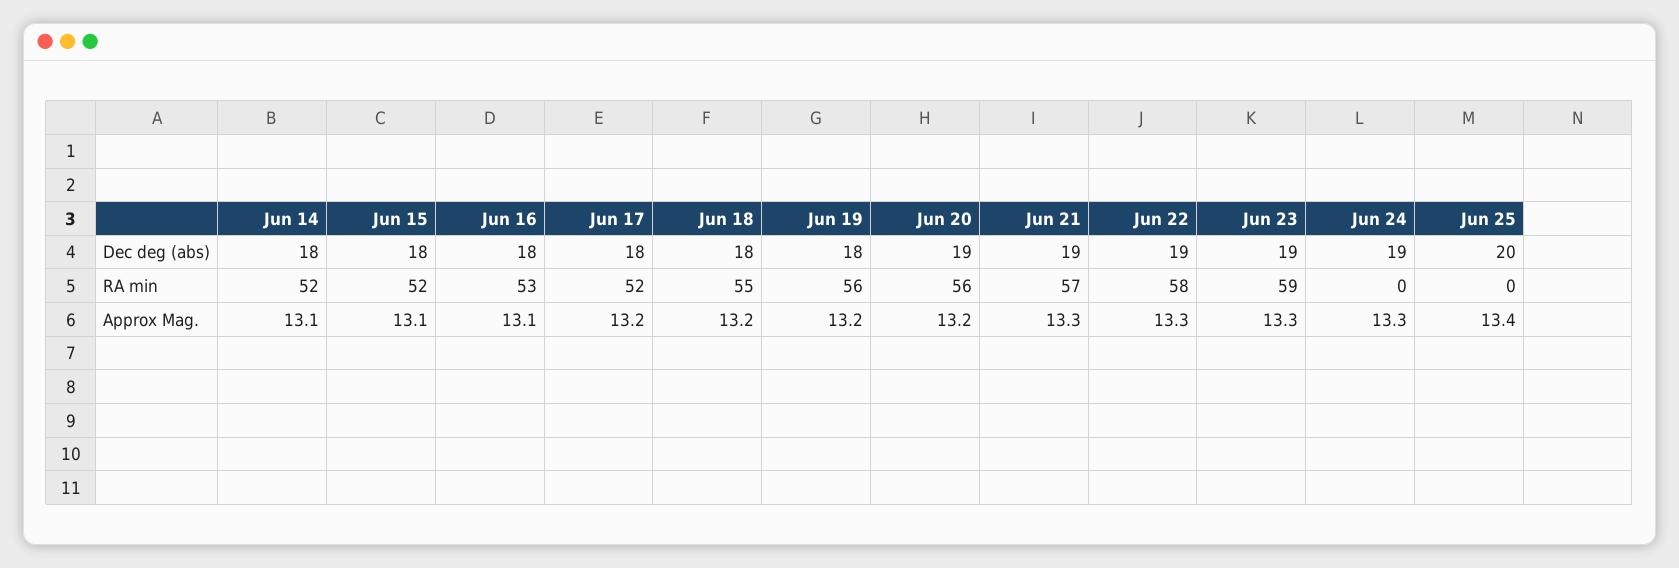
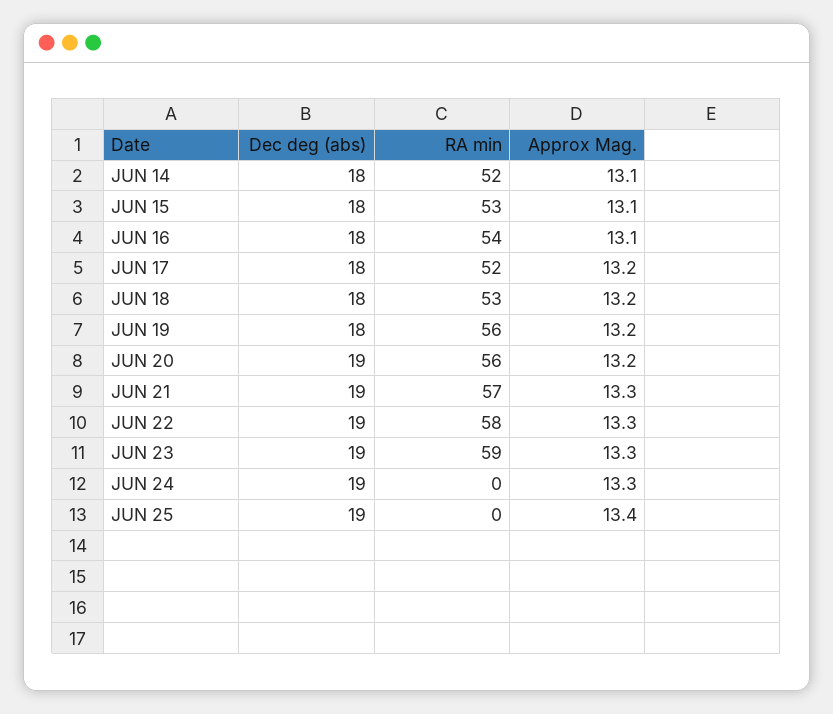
Jun 25, Dec deg (abs): 20 -> 19
Jun 15, RA min: 52 -> 53
Jun 16, RA min: 53 -> 54
Jun 18, RA min: 55 -> 53

